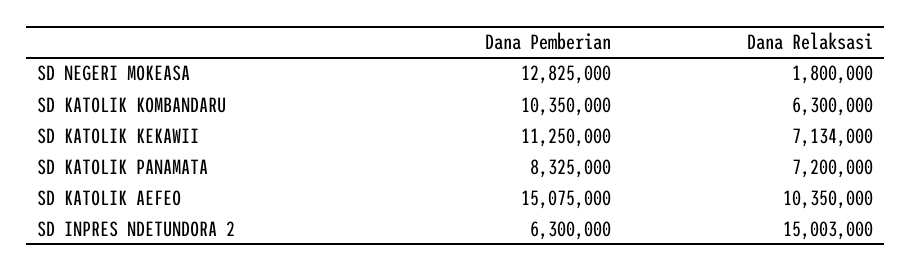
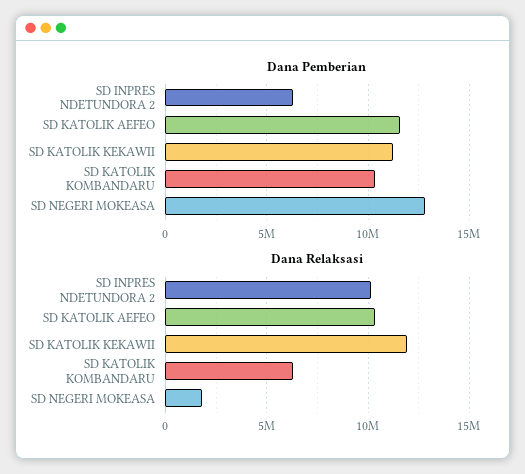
Dana Relaksasi, SD KATOLIK KEKAWII: 7134000 -> 12000000
Dana Pemberian, SD KATOLIK PANAMATA: 8325000 -> none
Dana Relaksasi, SD KATOLIK PANAMATA: 7200000 -> none
Dana Pemberian, SD KATOLIK AEFEO: 15075000 -> 11500000
Dana Relaksasi, SD INPRES NDETUNDORA 2: 15003000 -> 10000000

